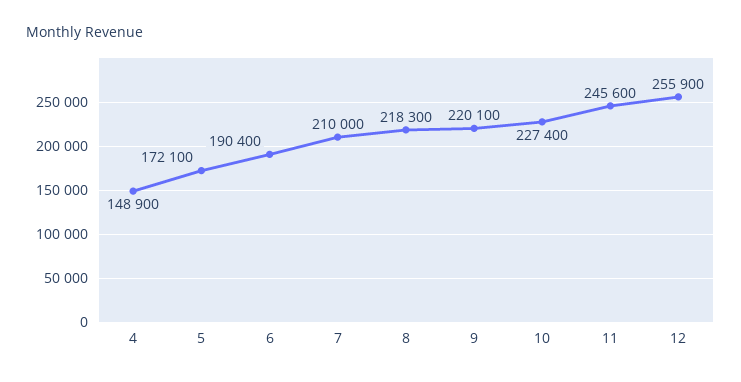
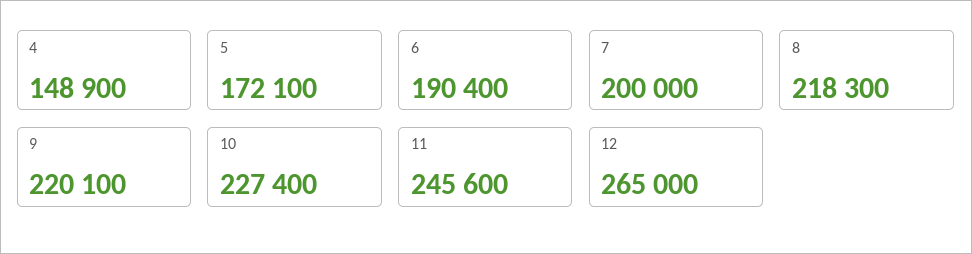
7: 210000 -> 200000
12: 255900 -> 265000

